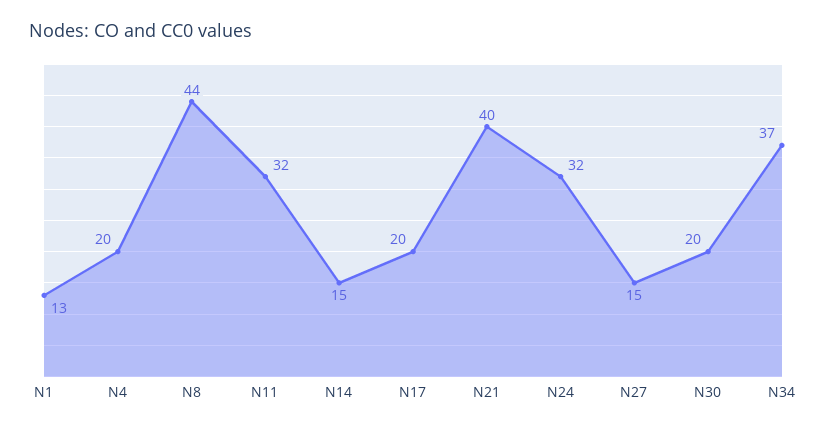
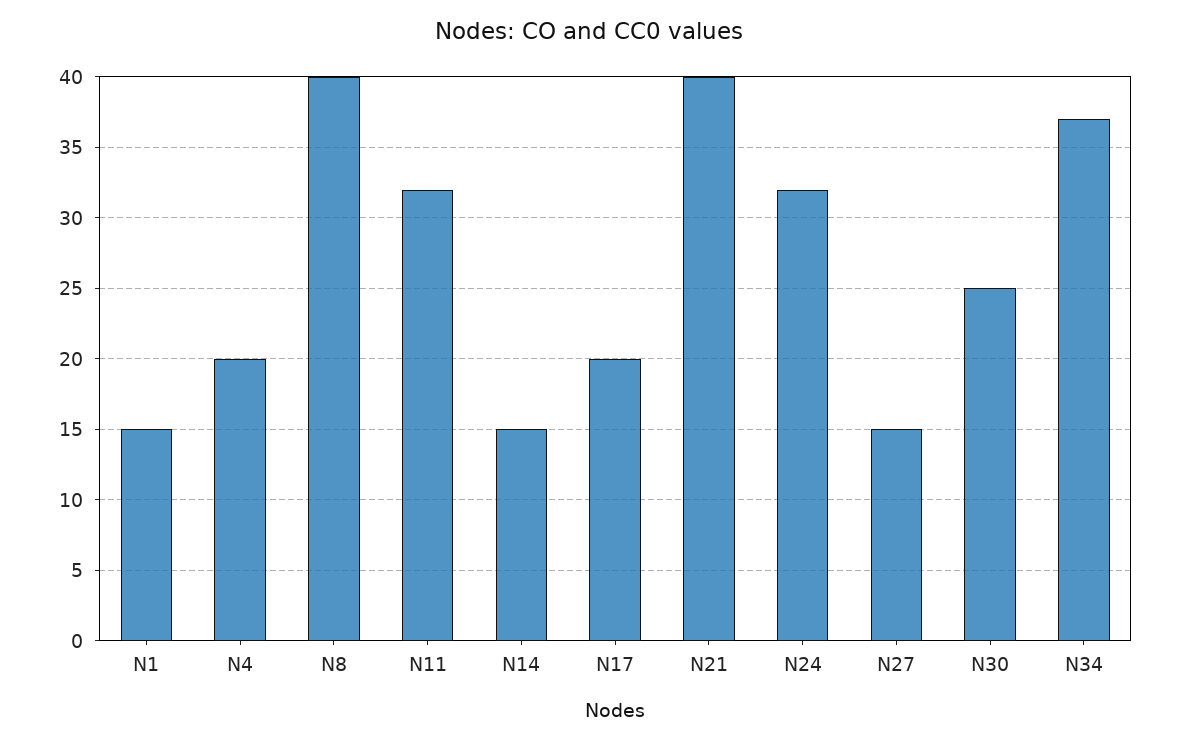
N1: 13 -> 15
N8: 44 -> 40
N30: 20 -> 25

